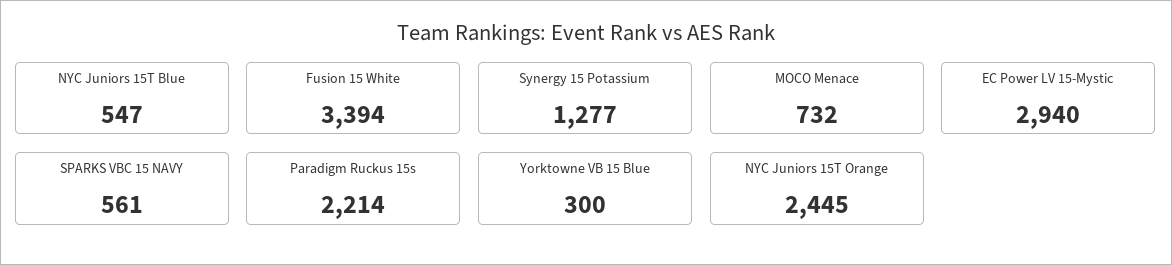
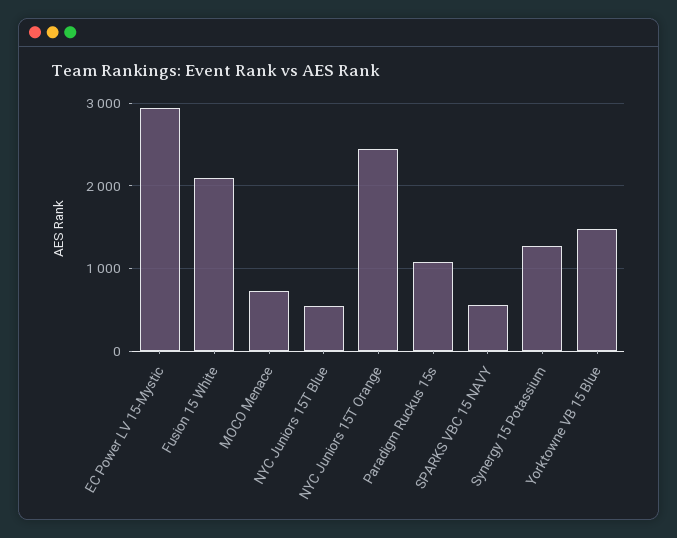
Fusion 15 White: 3394 -> 2100
Paradigm Ruckus 15s: 2214 -> 1100
Yorktowne VB 15 Blue: 300 -> 1500

